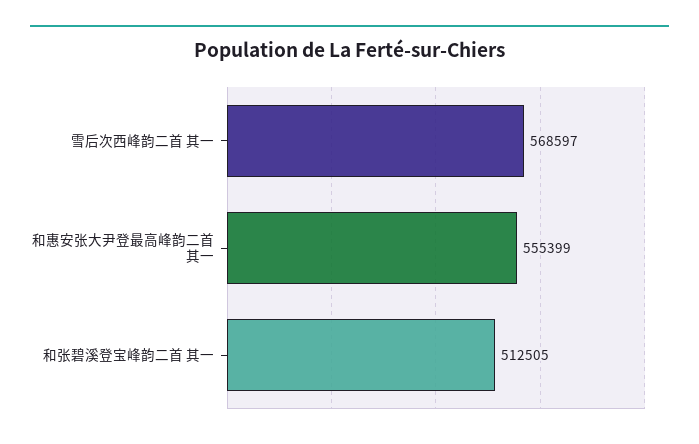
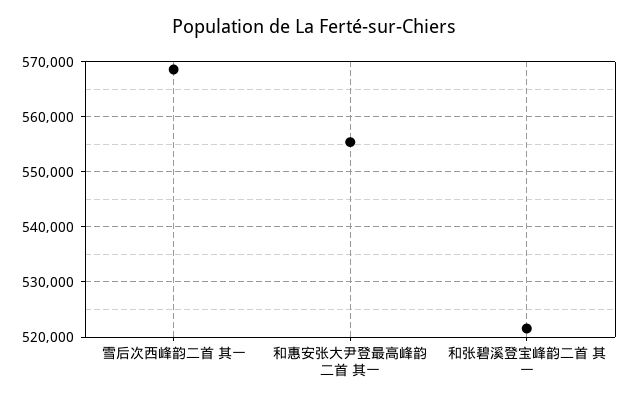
和张碧溪登宝峰韵二首 其一: 512505 -> 522000

